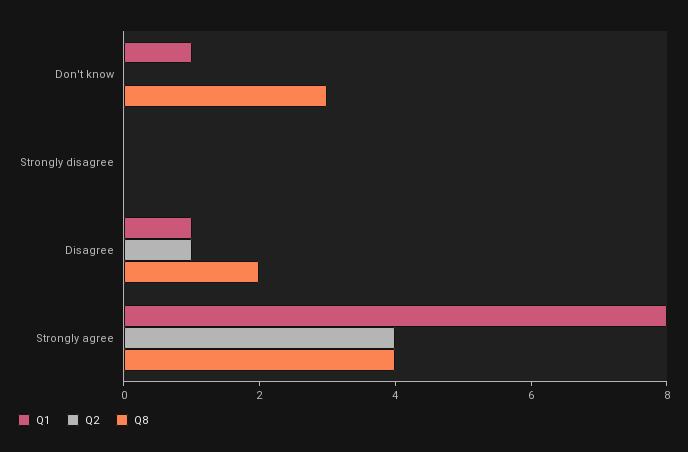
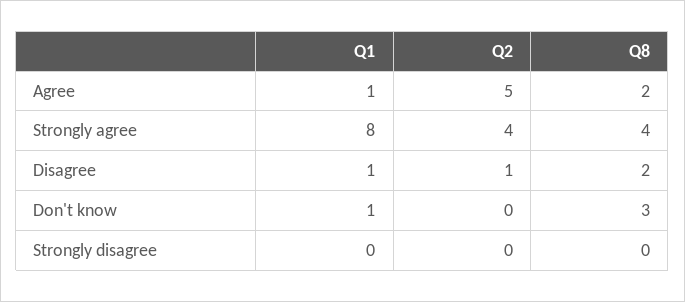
Q1, Agree: none -> 1
Q2, Agree: none -> 5
Q8, Agree: none -> 2

